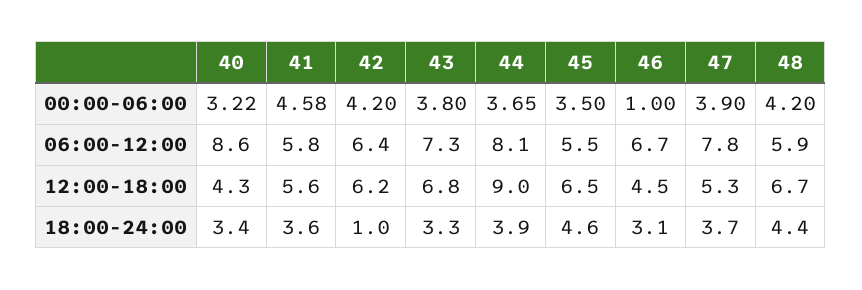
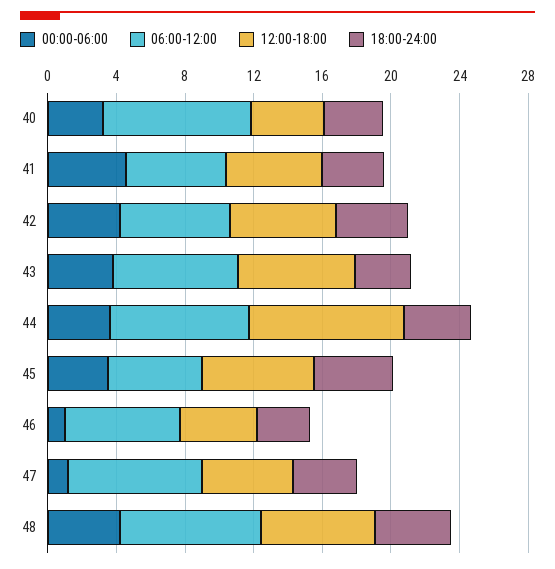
00:00-06:00, 47: 3.9 -> 1
06:00-12:00, 48: 5.9 -> 8
18:00-24:00, 42: 1 -> 4

